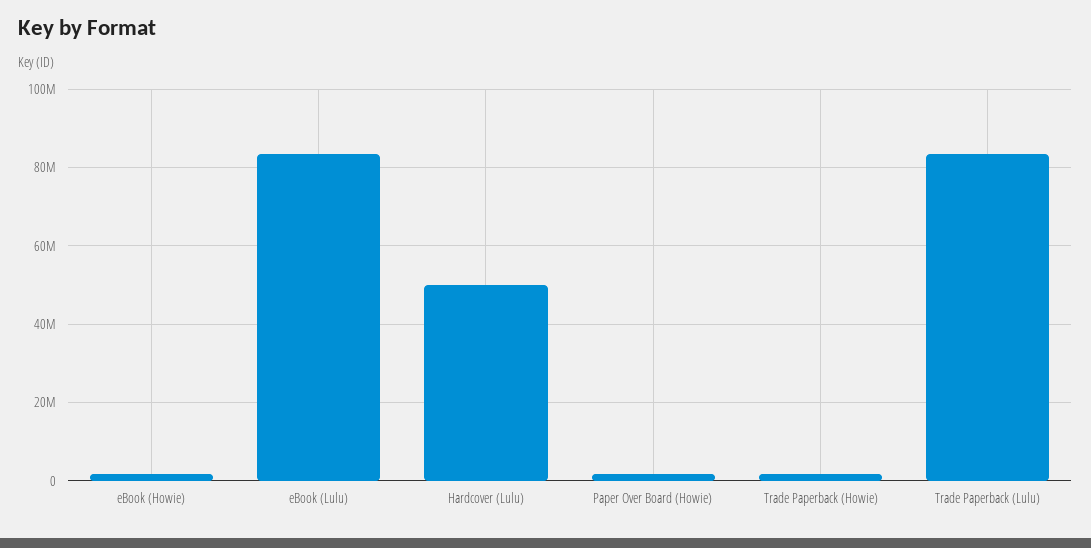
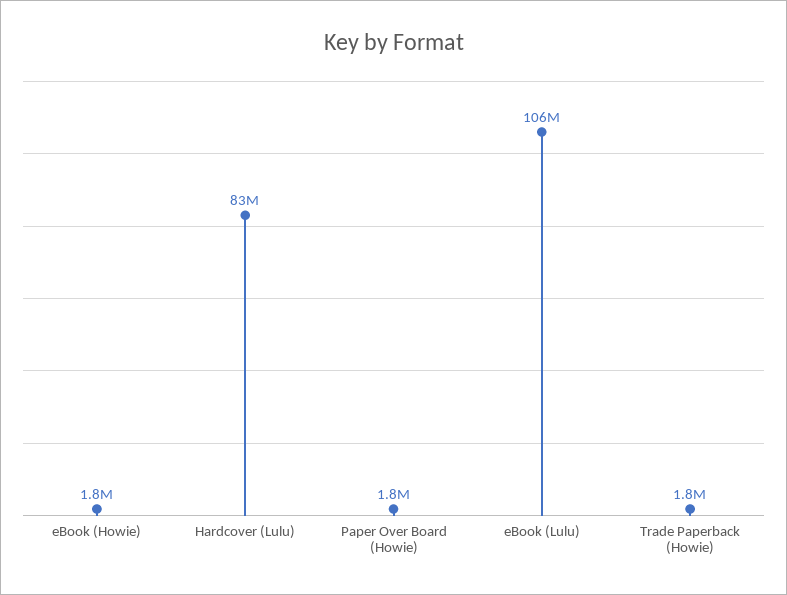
eBook (Lulu): 84000000 -> 106000000
Hardcover (Lulu): 50000000 -> 83000000
Trade Paperback (Lulu): 84000000 -> none

